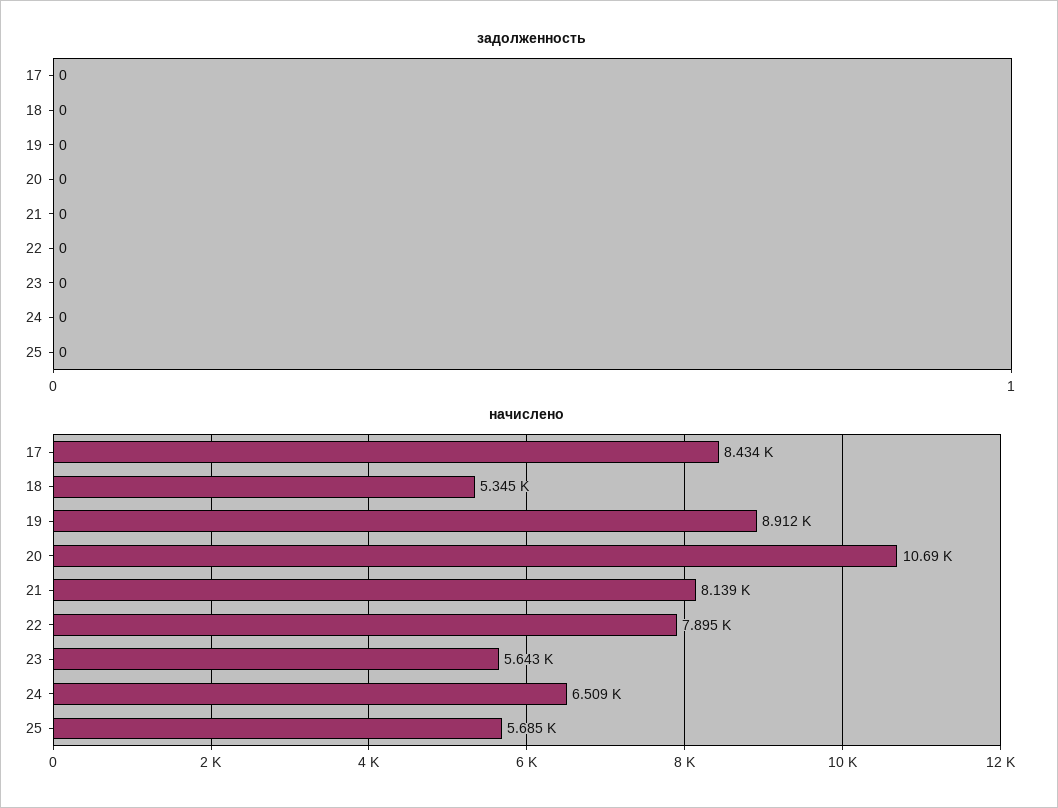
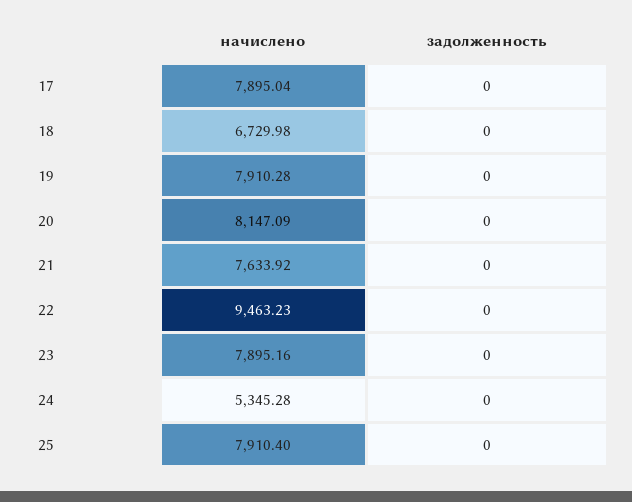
начислено, 17: 8434 -> 7895.04
начислено, 18: 5345 -> 6729.98
начислено, 19: 8912 -> 7910.28
начислено, 20: 10690 -> 8147.09
начислено, 21: 8139 -> 7633.92
начислено, 22: 7895 -> 9463.23
начислено, 23: 5643 -> 7895.16
начислено, 24: 6509 -> 5345.28
начислено, 25: 5685 -> 7910.4

